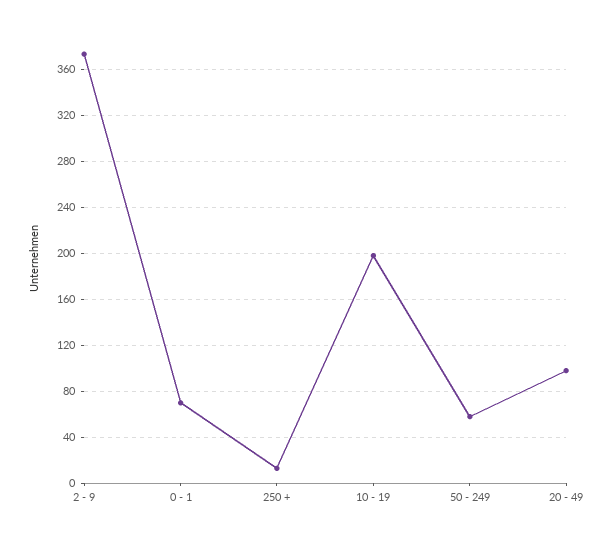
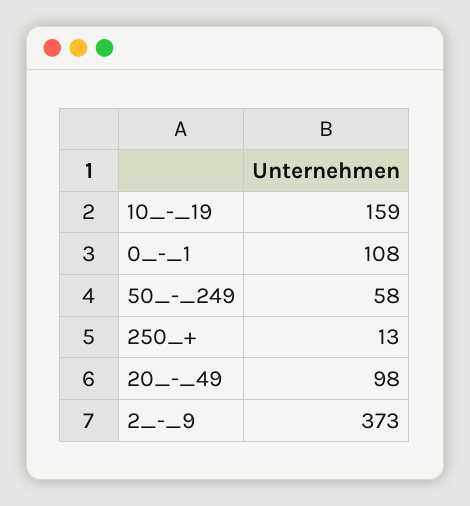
0 - 1: 70 -> 108
10 - 19: 200 -> 159

